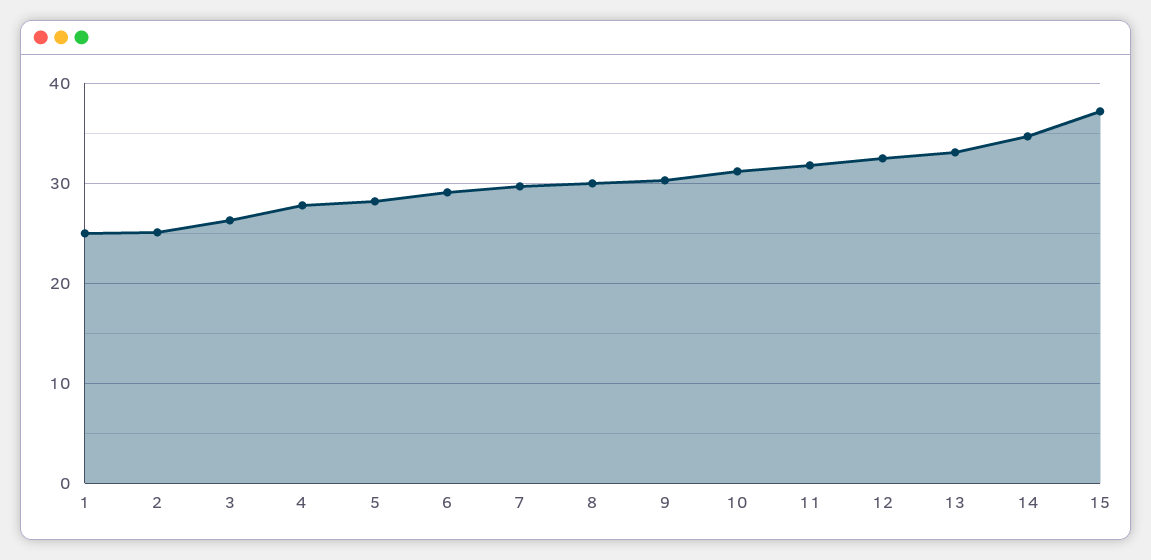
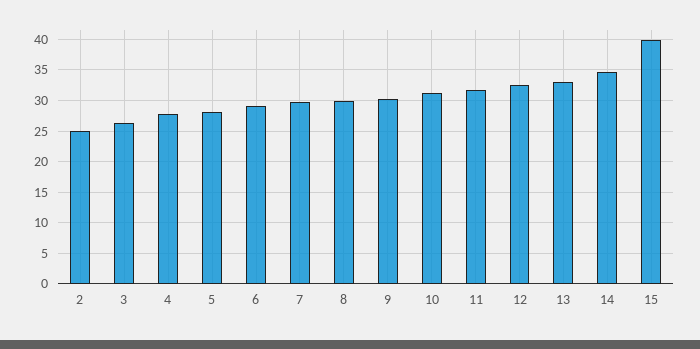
1: 25 -> none
15: 37 -> 40

